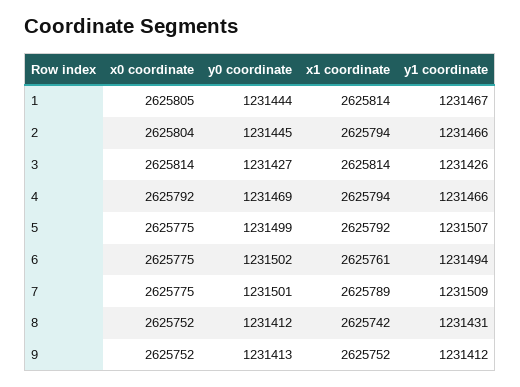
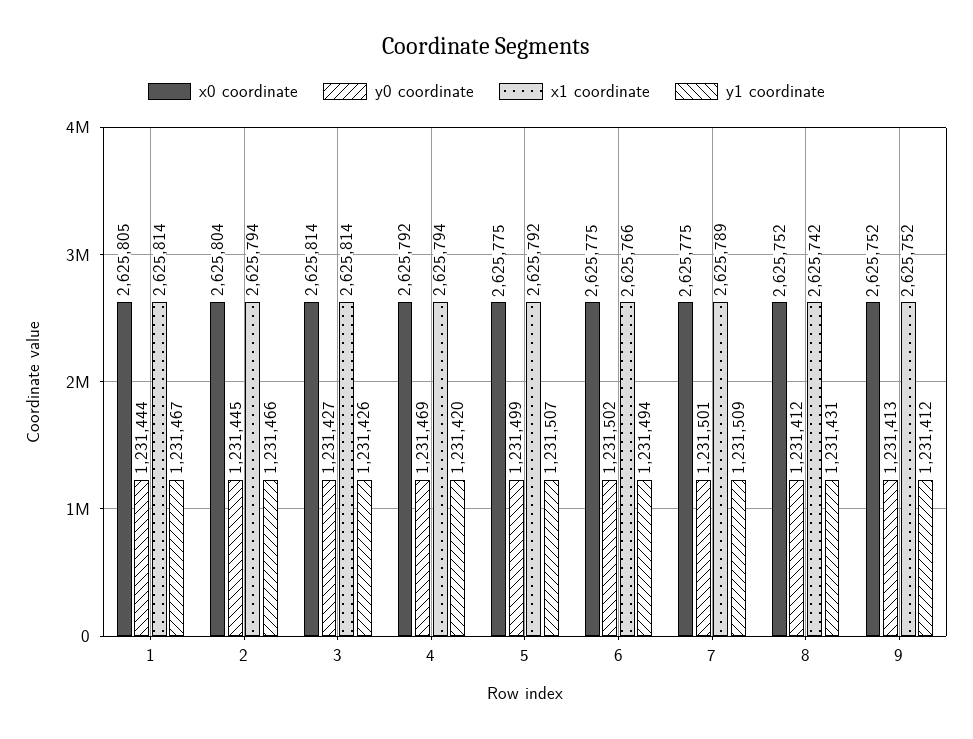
y1 coordinate, 4: 1231466 -> 1231420
x1 coordinate, 6: 2625761 -> 2625766

